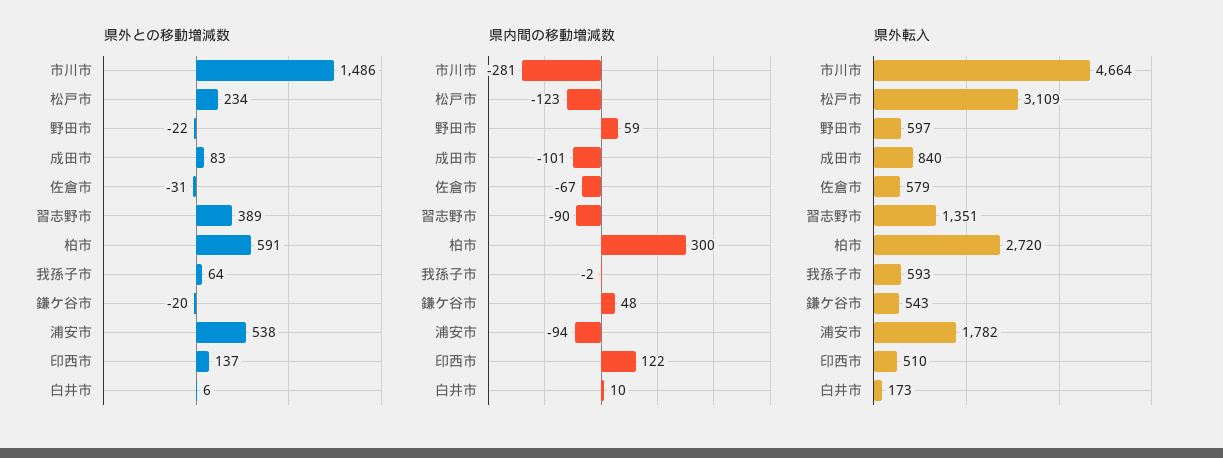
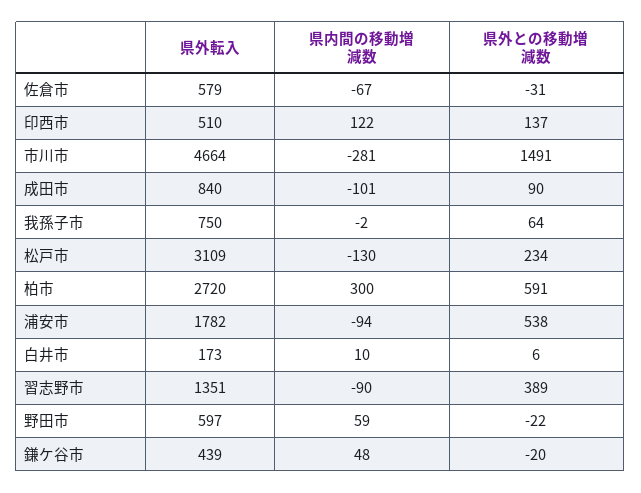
県外との移動増減数, 市川市: 1486 -> 1491
県外との移動増減数, 成田市: 83 -> 90
県内間の移動増減数, 松戸市: -123 -> -130
県外転入, 我孫子市: 593 -> 750
県外転入, 鎌ケ谷市: 543 -> 439

